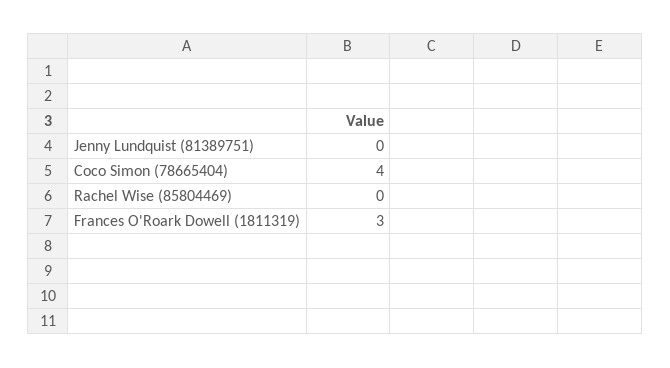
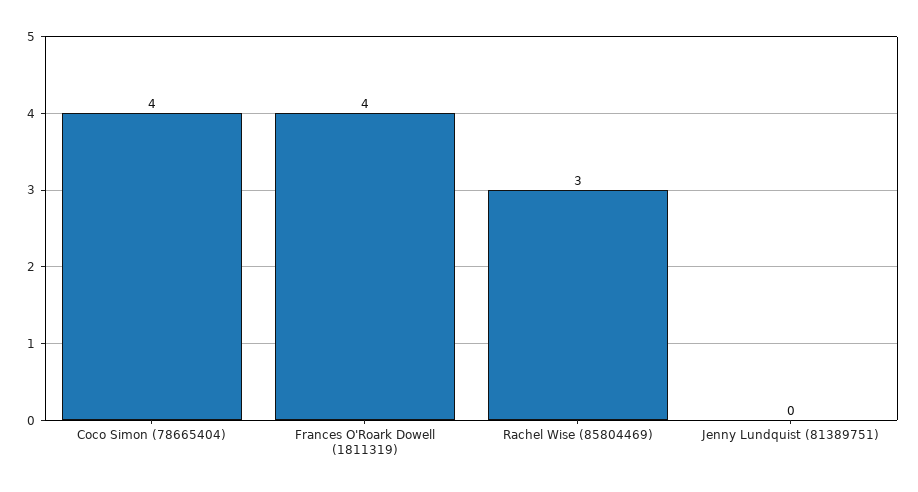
Rachel Wise (85804469): 0 -> 3
Frances O'Roark Dowell (1811319): 3 -> 4

